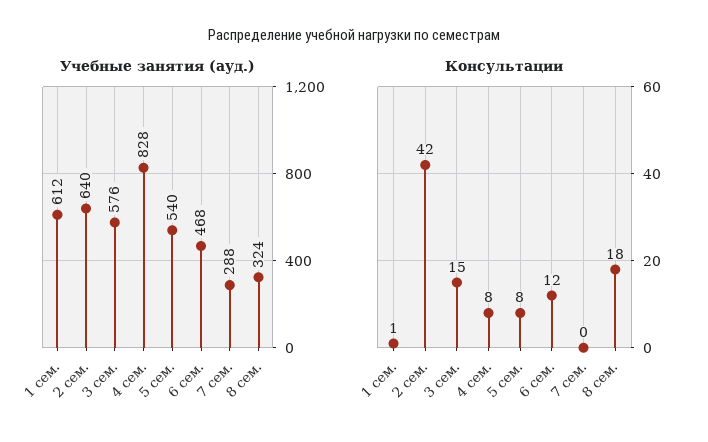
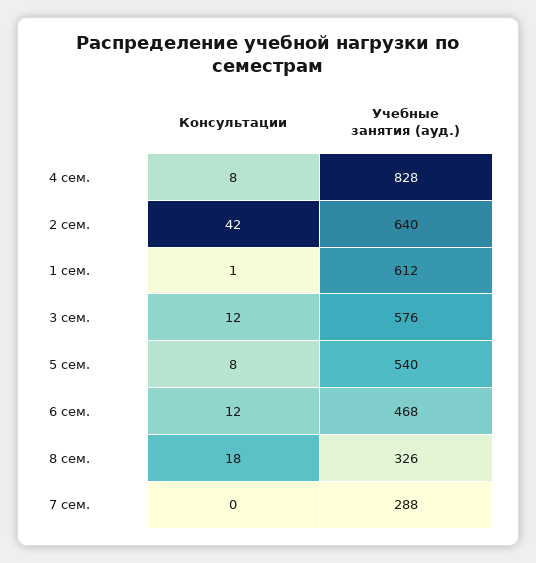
Учебные занятия (ауд.), 8 сем.: 324 -> 326
Консультации, 3 сем.: 15 -> 12

